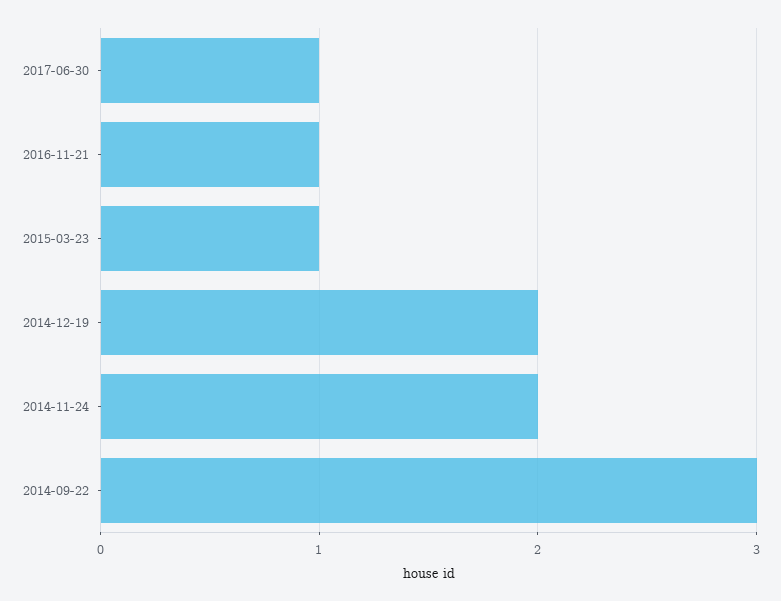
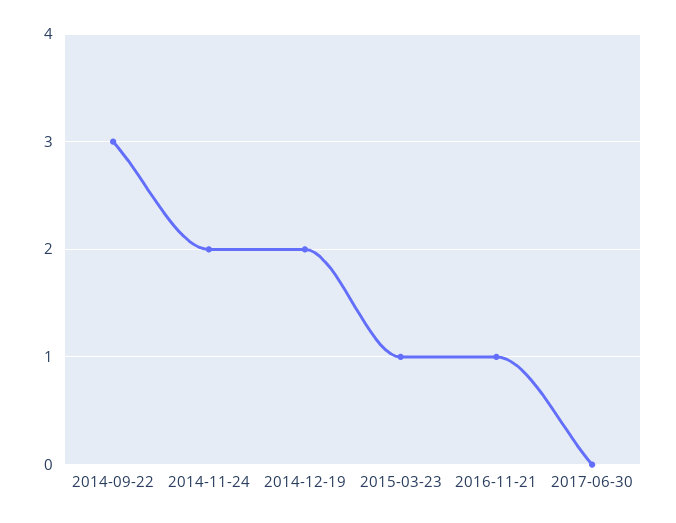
2017-06-30: 1 -> 0

